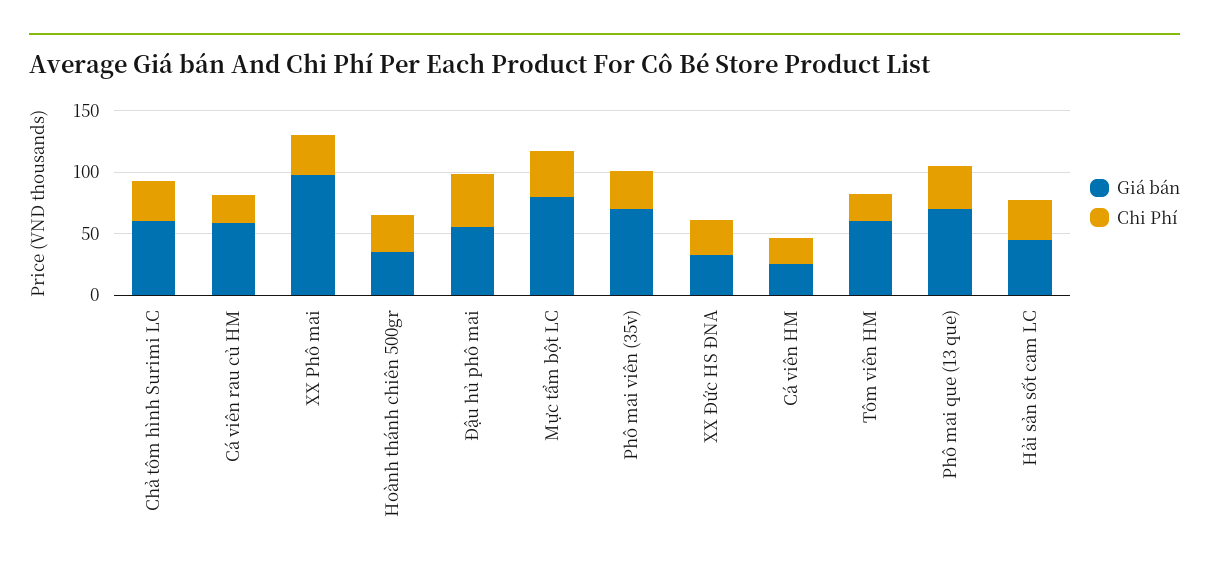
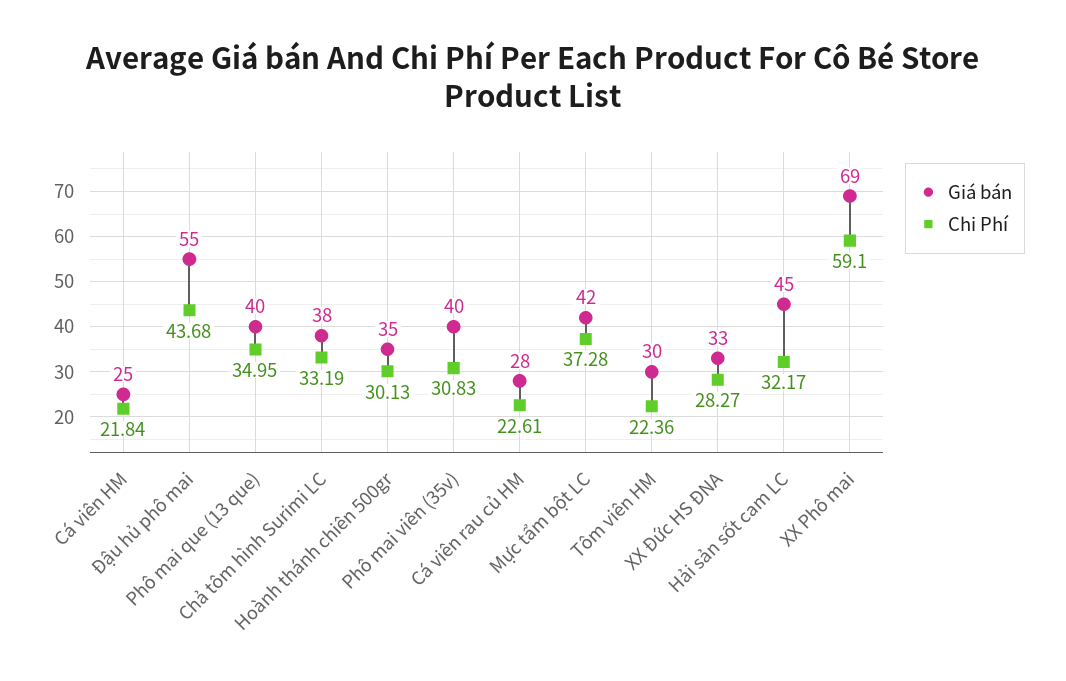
Giá bán, Chả tôm hình Surimi LC: 60 -> 38
Giá bán, Cá viên rau củ HM: 60 -> 28
Giá bán, XX Phô mai: 100 -> 69
Chi Phí, XX Phô mai: 30 -> 59.1
Giá bán, Mực tẩm bột LC: 80 -> 42
Giá bán, Phô mai viên (35v): 70 -> 40
Giá bán, Tôm viên HM: 60 -> 30
Giá bán, Phô mai que (13 que): 70 -> 40

